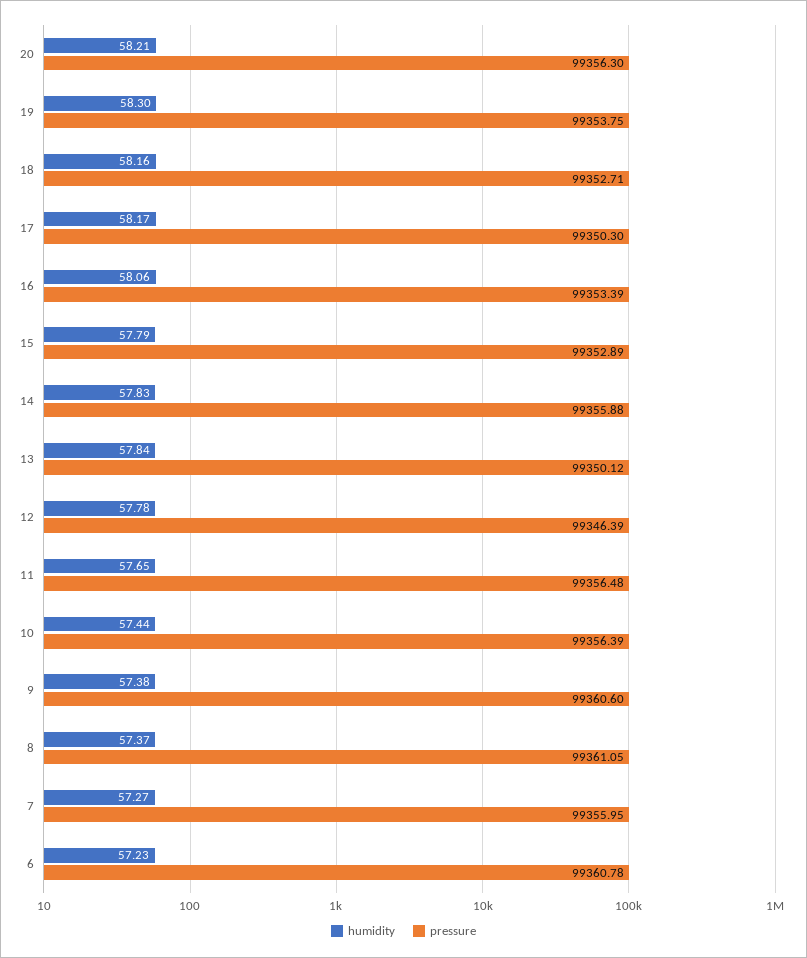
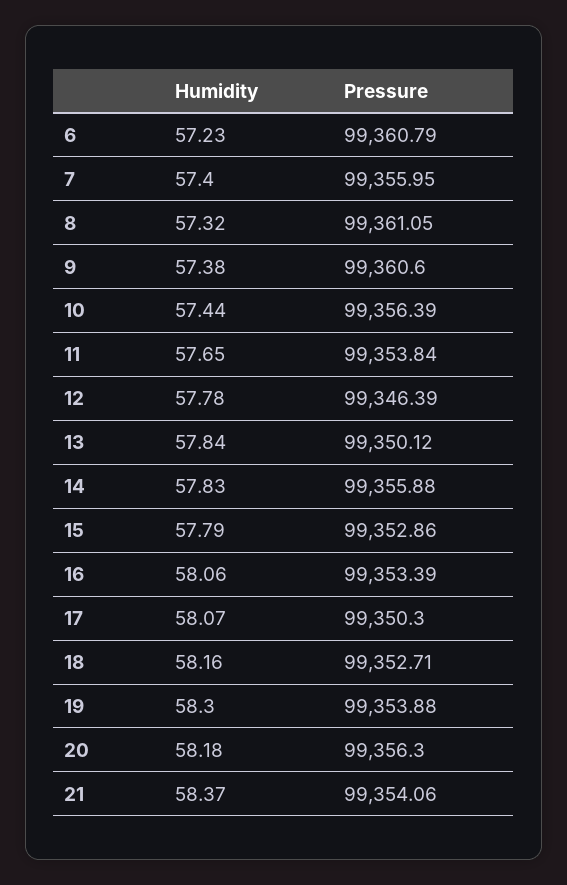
humidity, 20: 58.21 -> 58.18
pressure, 19: 99353.75 -> 99353.88
humidity, 17: 58.17 -> 58.07
pressure, 15: 99352.89 -> 99352.86
pressure, 11: 99356.48 -> 99353.84
humidity, 8: 57.37 -> 57.32
humidity, 7: 57.27 -> 57.4
pressure, 6: 99360.78 -> 99360.79
humidity, 21: none -> 58.37
pressure, 21: none -> 99354.06

